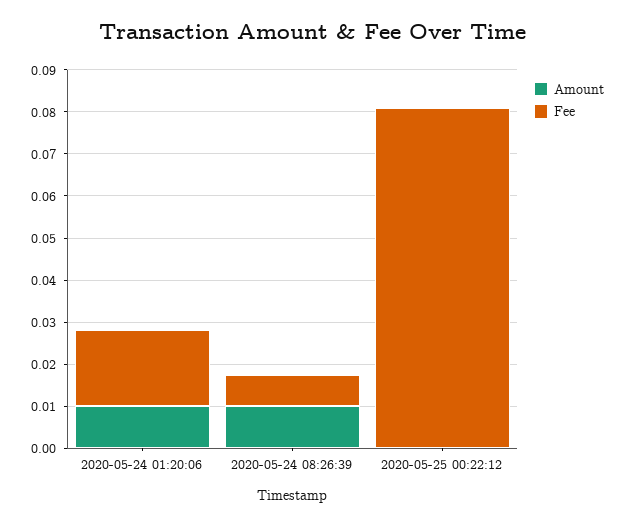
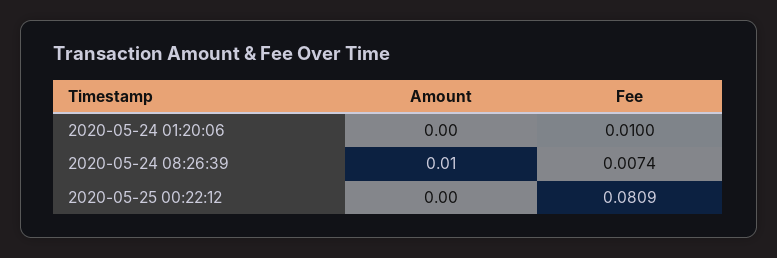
Amount, 2020-05-24 01:20:06: 0.01 -> 0
Fee, 2020-05-24 01:20:06: 0.018 -> 0.01

